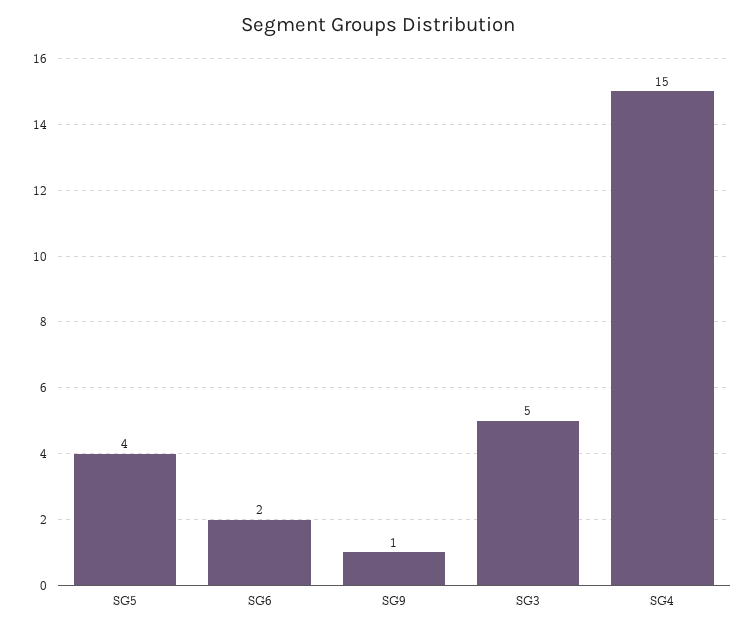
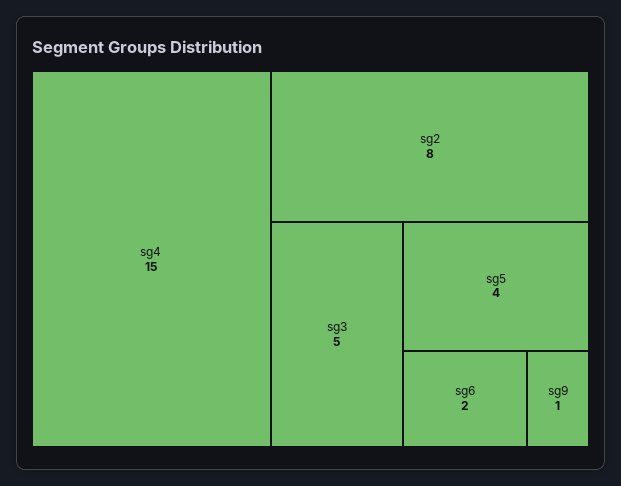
sg2: none -> 8

